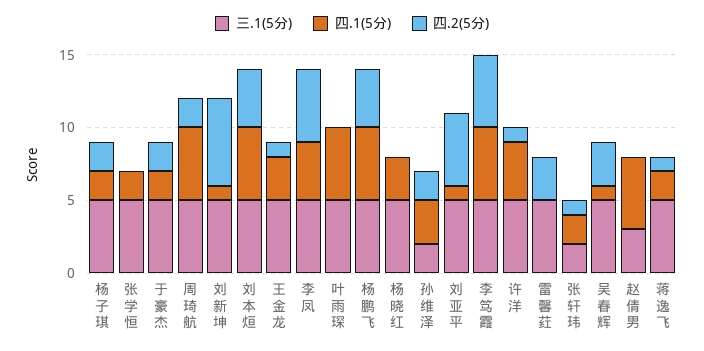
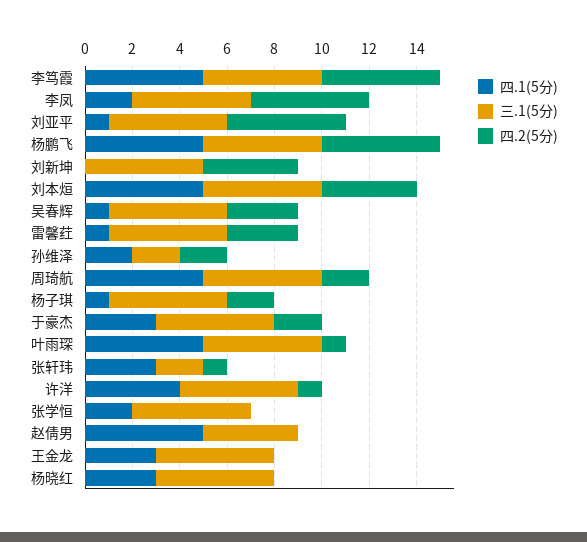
四.1(5分), 杨子琪: 2 -> 1
四.1(5分), 于豪杰: 2 -> 3
四.1(5分), 刘新坤: 1 -> 0
四.2(5分), 刘新坤: 6 -> 4
四.2(5分), 王金龙: 1 -> 0
四.1(5分), 李凤: 4 -> 2
四.2(5分), 叶雨琛: 0 -> 1
四.2(5分), 杨鹏飞: 4 -> 5
四.1(5分), 孙维泽: 3 -> 2
四.1(5分), 雷馨荭: 0 -> 1
四.1(5分), 张轩玮: 2 -> 3
三.1(5分), 赵倩男: 3 -> 4
三.1(5分), 蒋逸飞: 5 -> none
四.1(5分), 蒋逸飞: 2 -> none
四.2(5分), 蒋逸飞: 1 -> none

